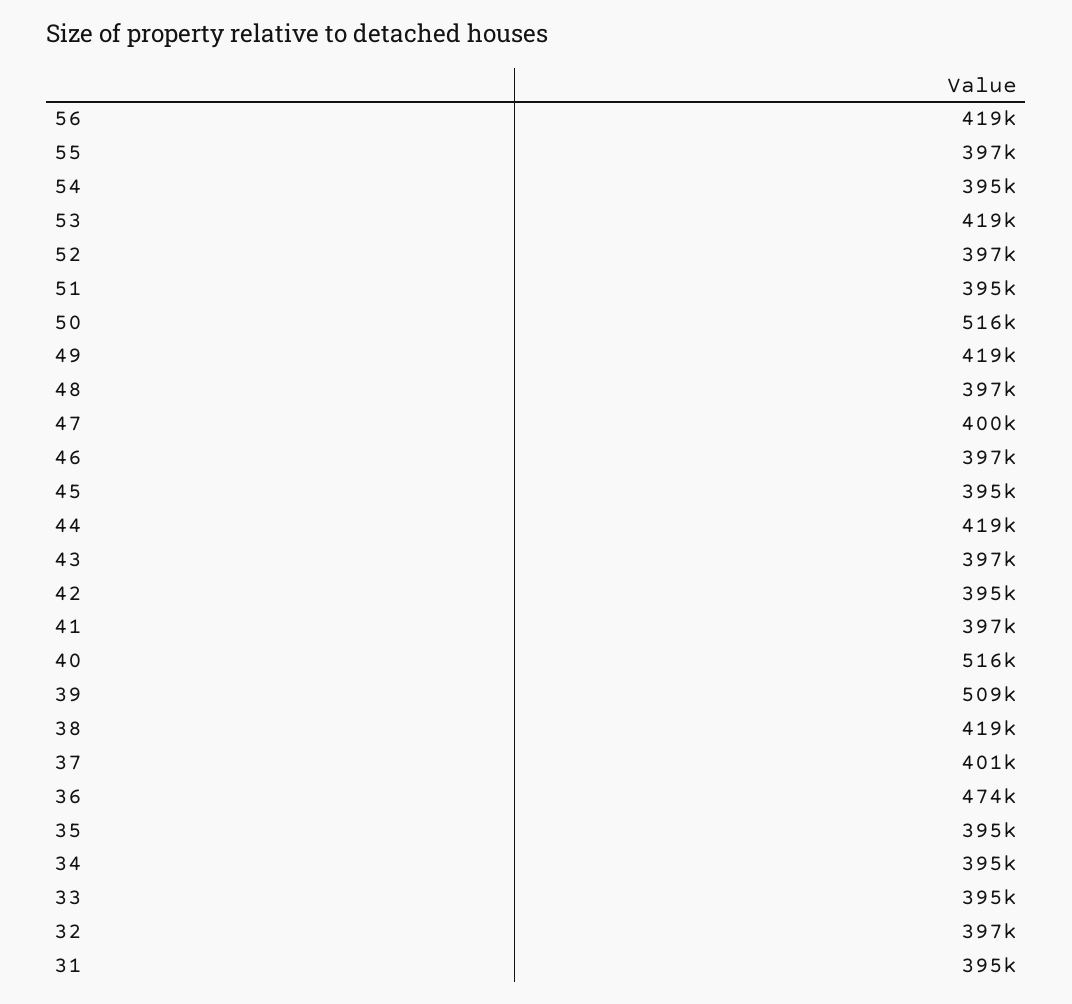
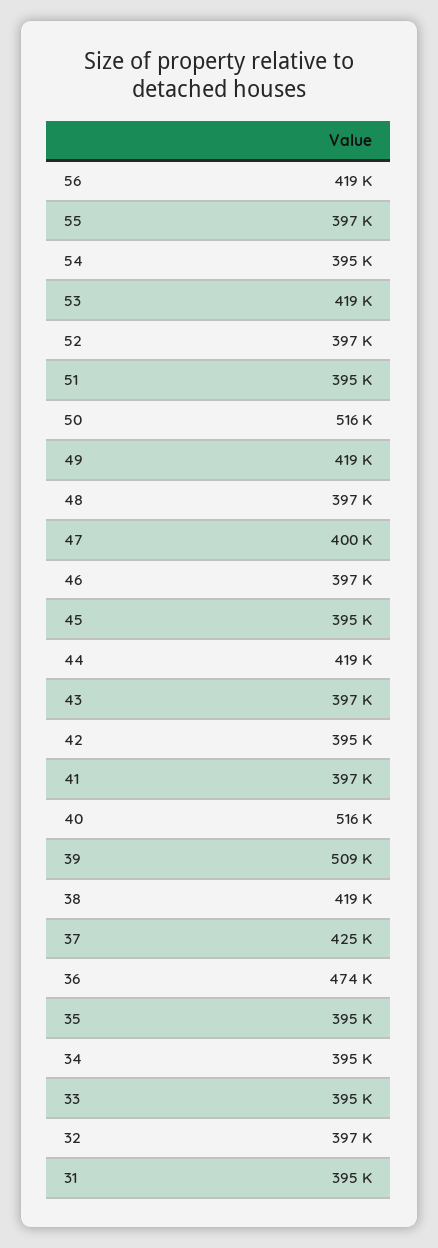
37: 401000 -> 425000

